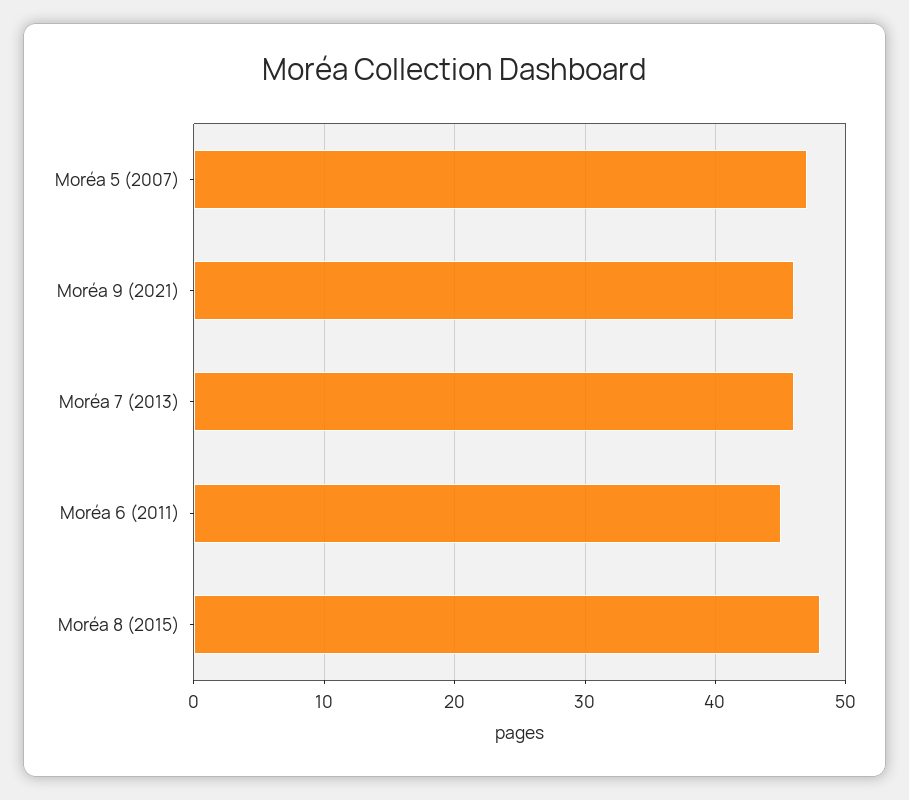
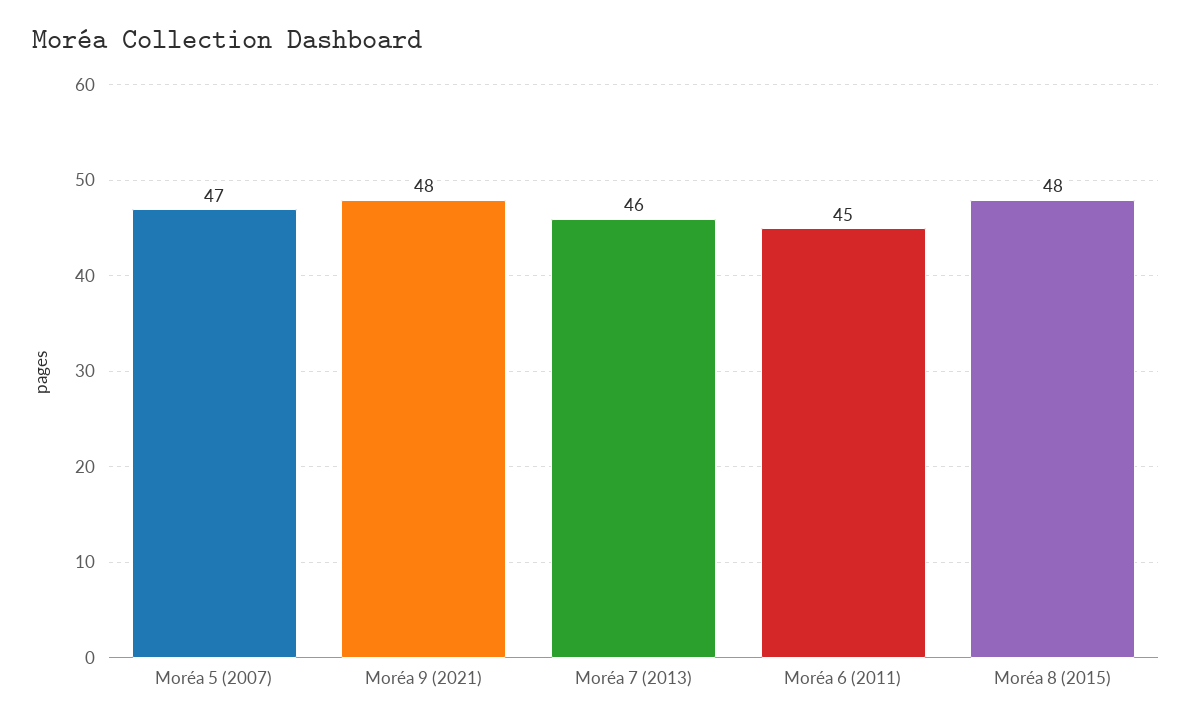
Moréa 9 (2021): 46 -> 48

